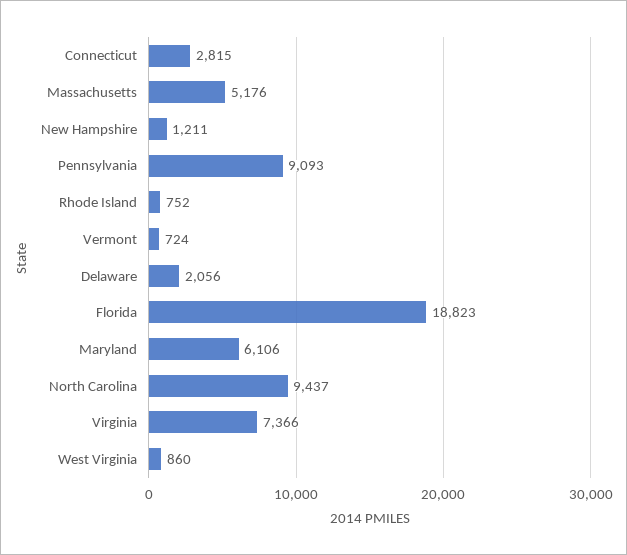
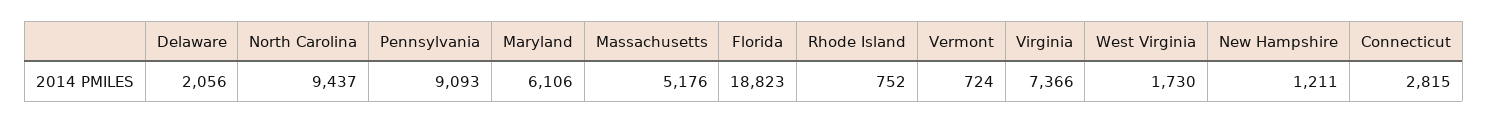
West Virginia: 860 -> 1730

